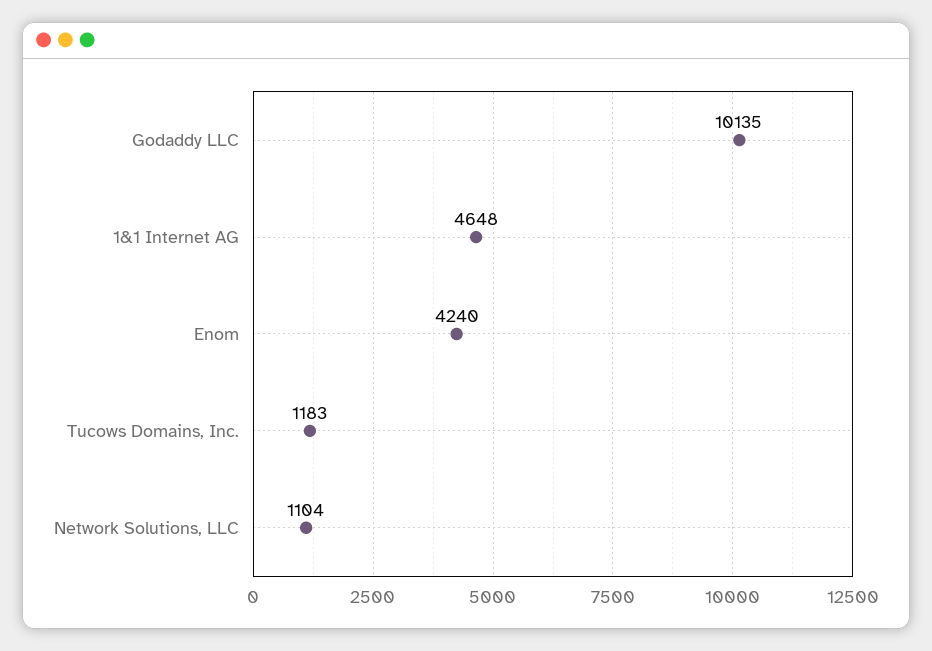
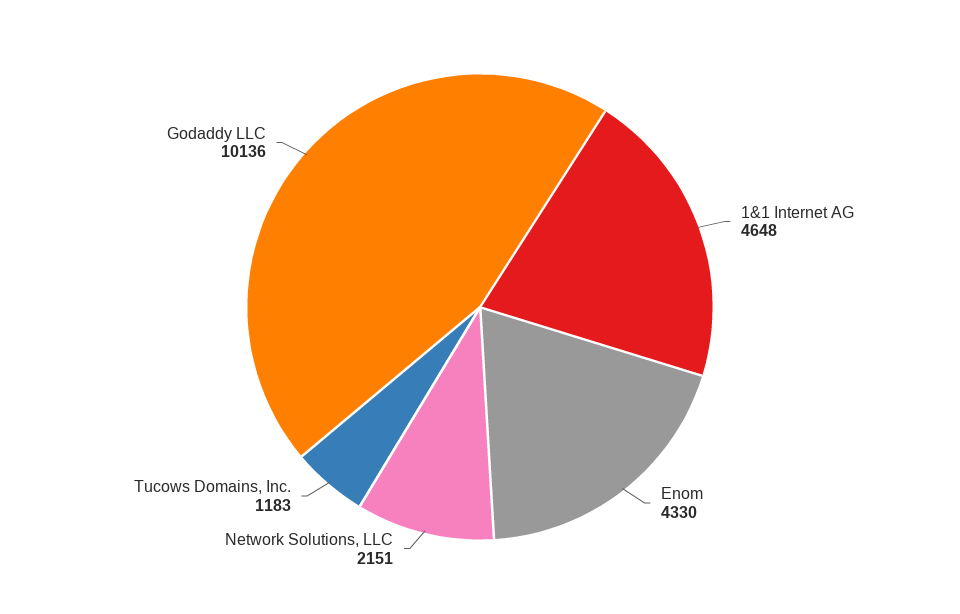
Godaddy LLC: 10135 -> 10136
Enom: 4240 -> 4330
Network Solutions, LLC: 1104 -> 2151

